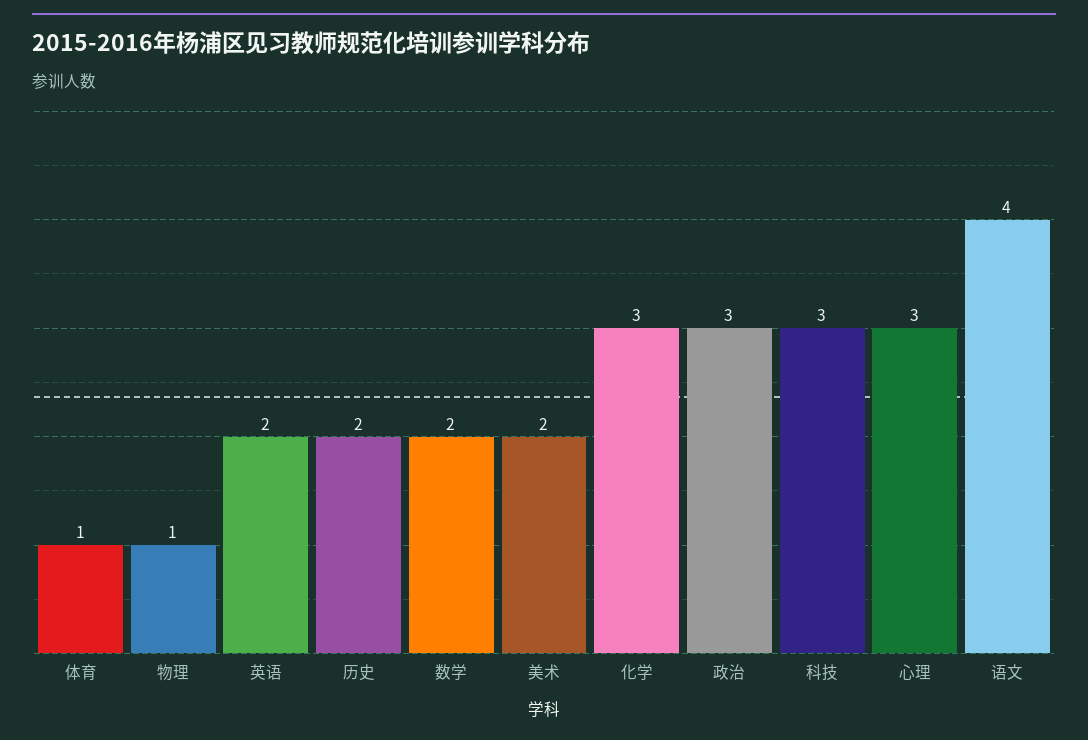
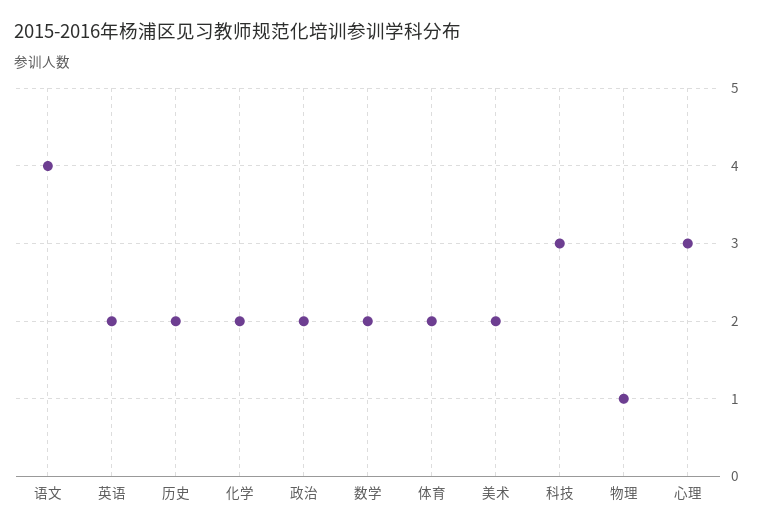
体育: 1 -> 2
化学: 3 -> 2
政治: 3 -> 2

